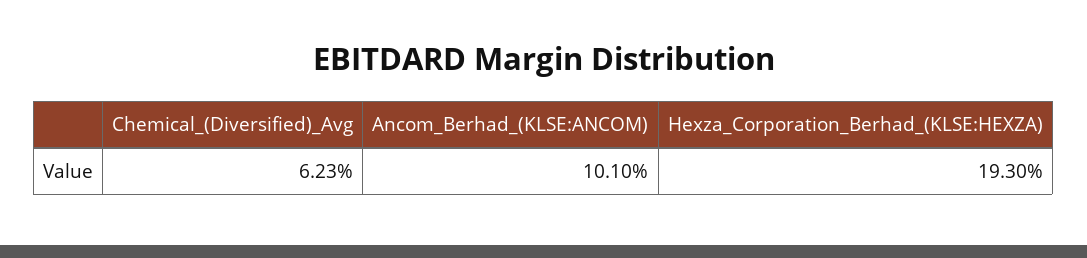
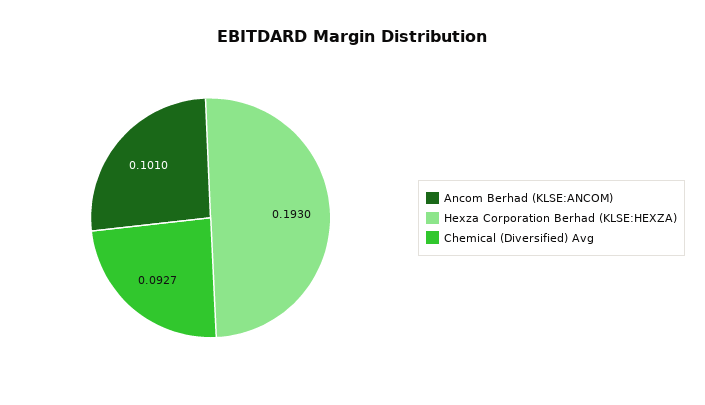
Chemical_(Diversified)_Avg: 0.0623 -> 0.0927

